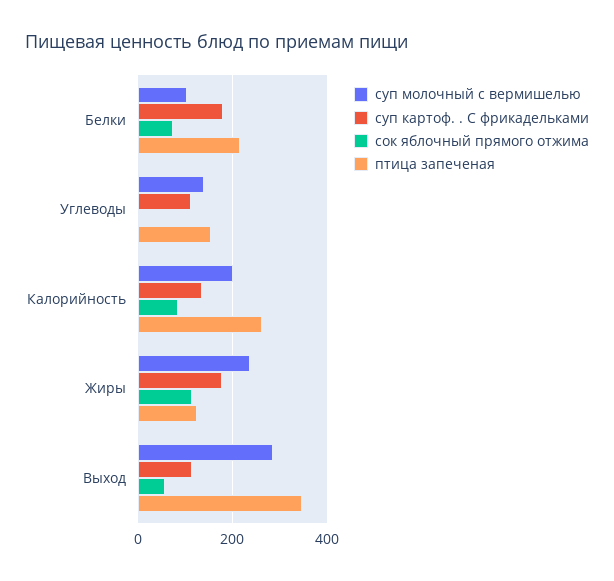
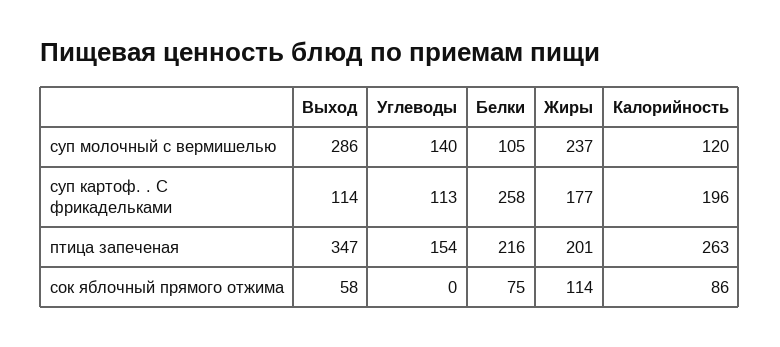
суп картоф. . С фрикадельками, Белки: 180 -> 258
суп молочный с вермишелью, Калорийность: 200 -> 120
суп картоф. . С фрикадельками, Калорийность: 140 -> 196
птица запеченая, Жиры: 120 -> 201

